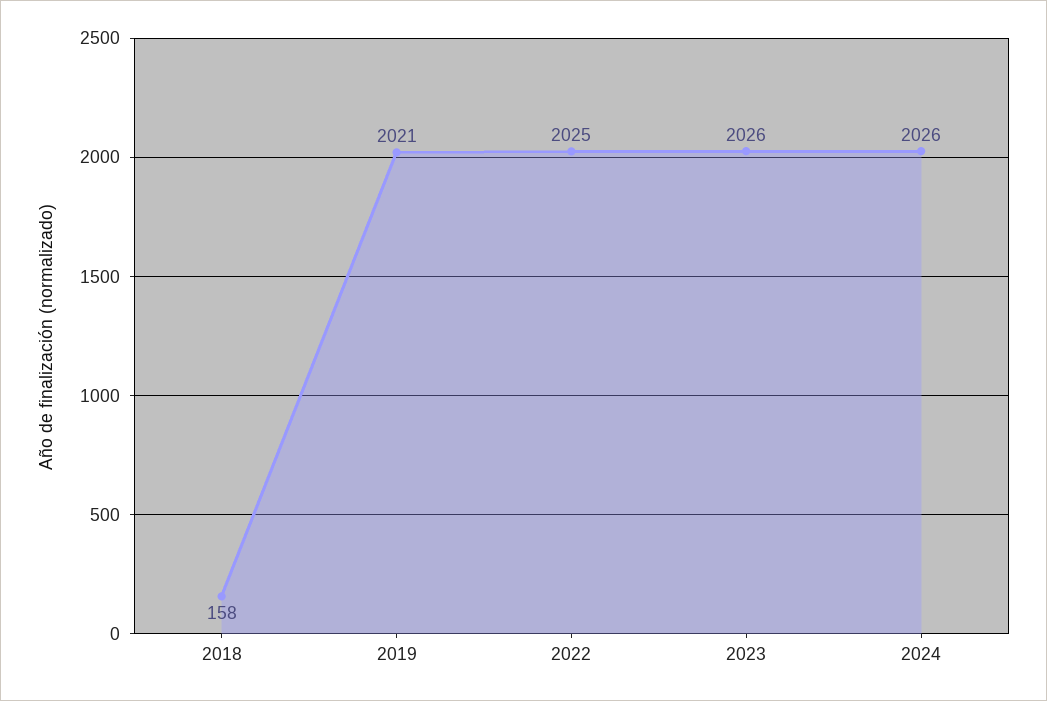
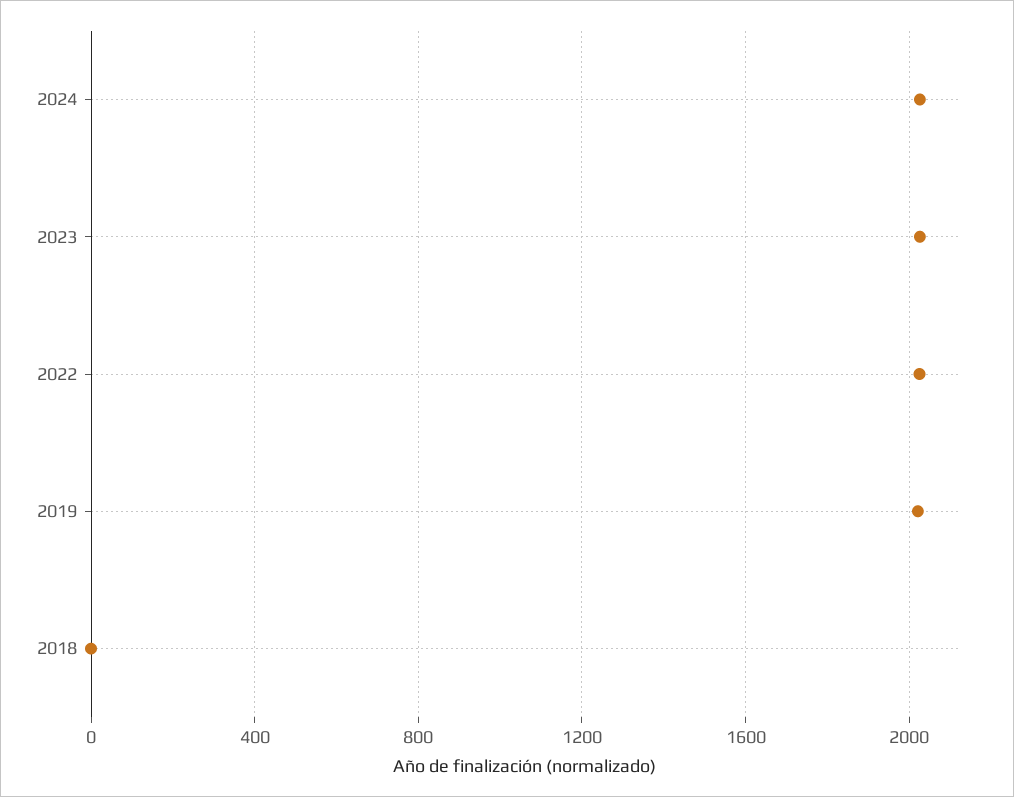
2018: 158 -> 0

